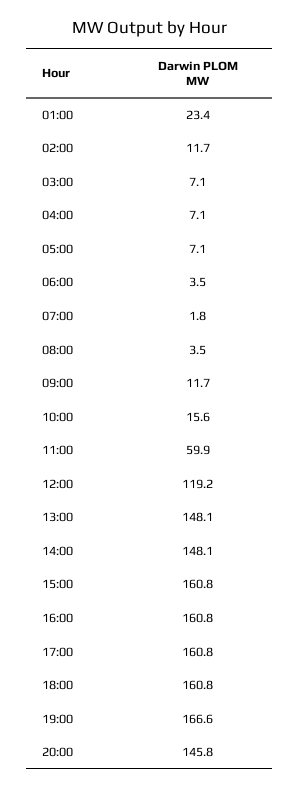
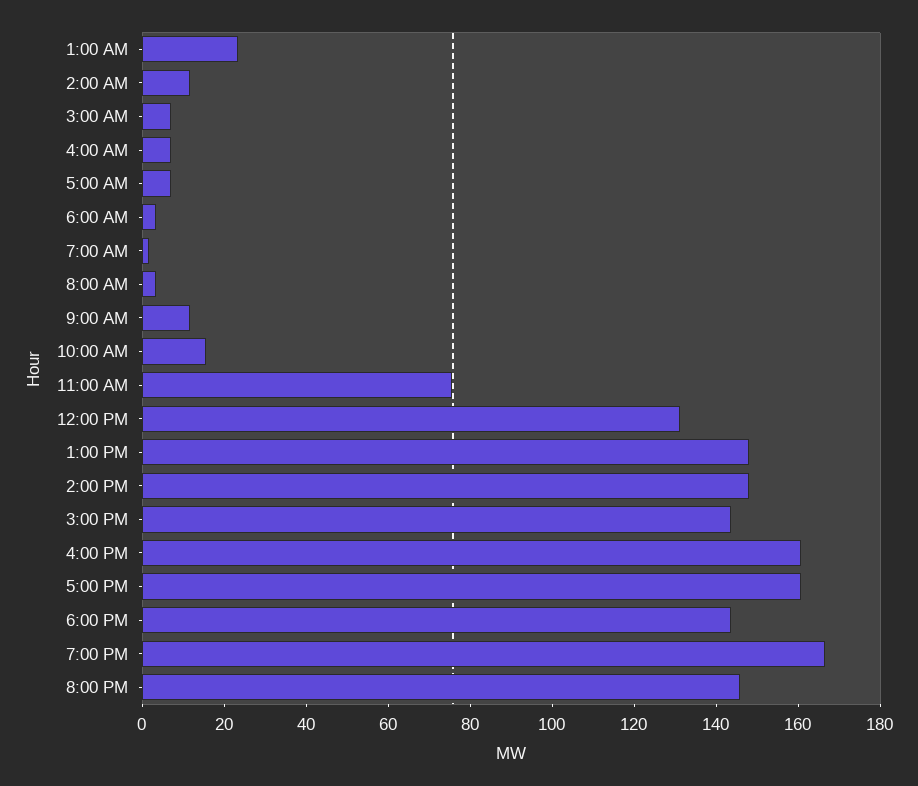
11:00: 59.9 -> 75
12:00: 119.2 -> 130
15:00: 160.8 -> 145
18:00: 160.8 -> 145

